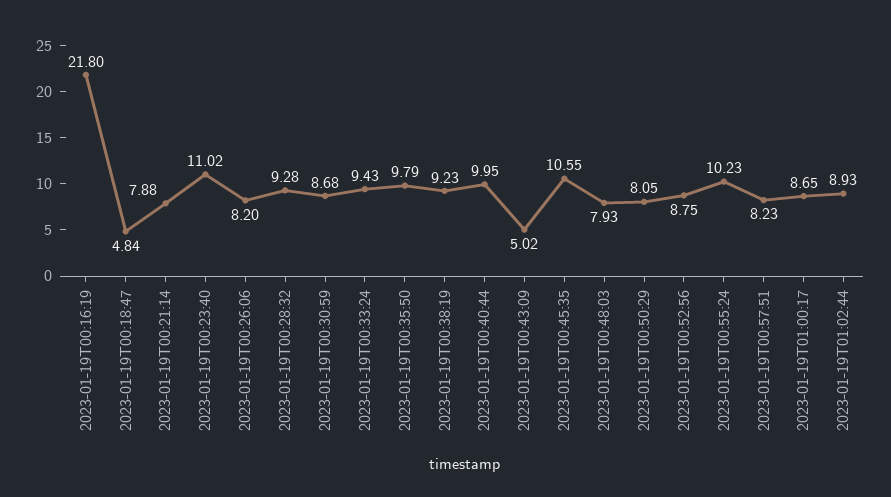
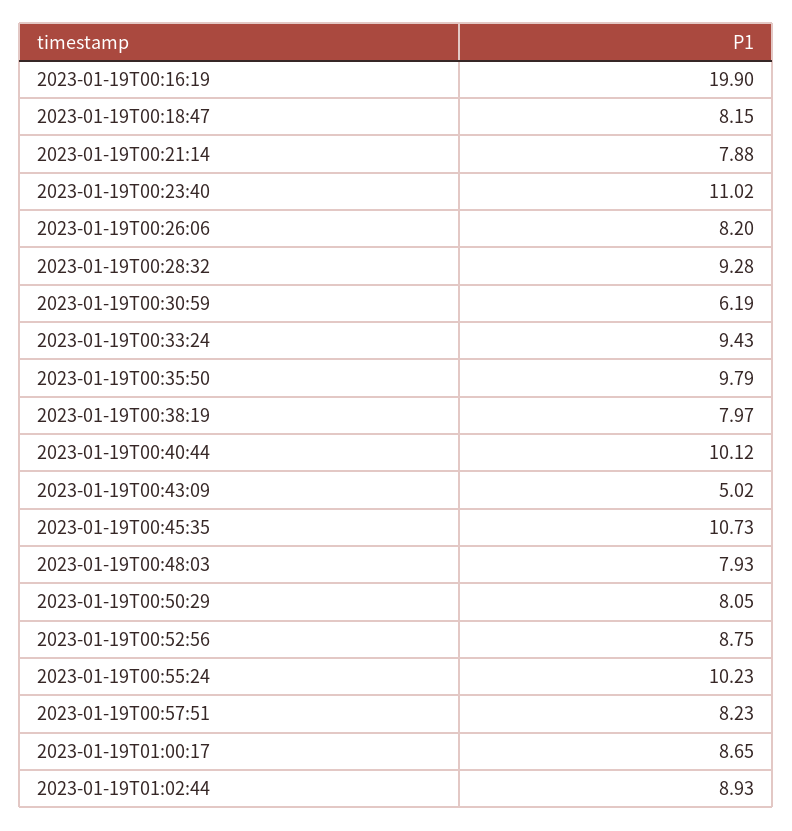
2023-01-19T00:16:19: 21.8 -> 19.9
2023-01-19T00:18:47: 4.84 -> 8.15
2023-01-19T00:30:59: 8.68 -> 6.19
2023-01-19T00:38:19: 9.23 -> 7.97
2023-01-19T00:40:44: 9.95 -> 10.12
2023-01-19T00:45:35: 10.55 -> 10.73

